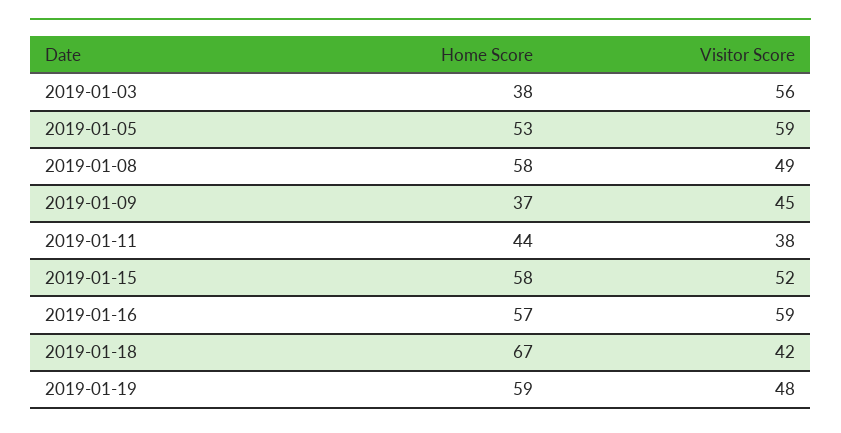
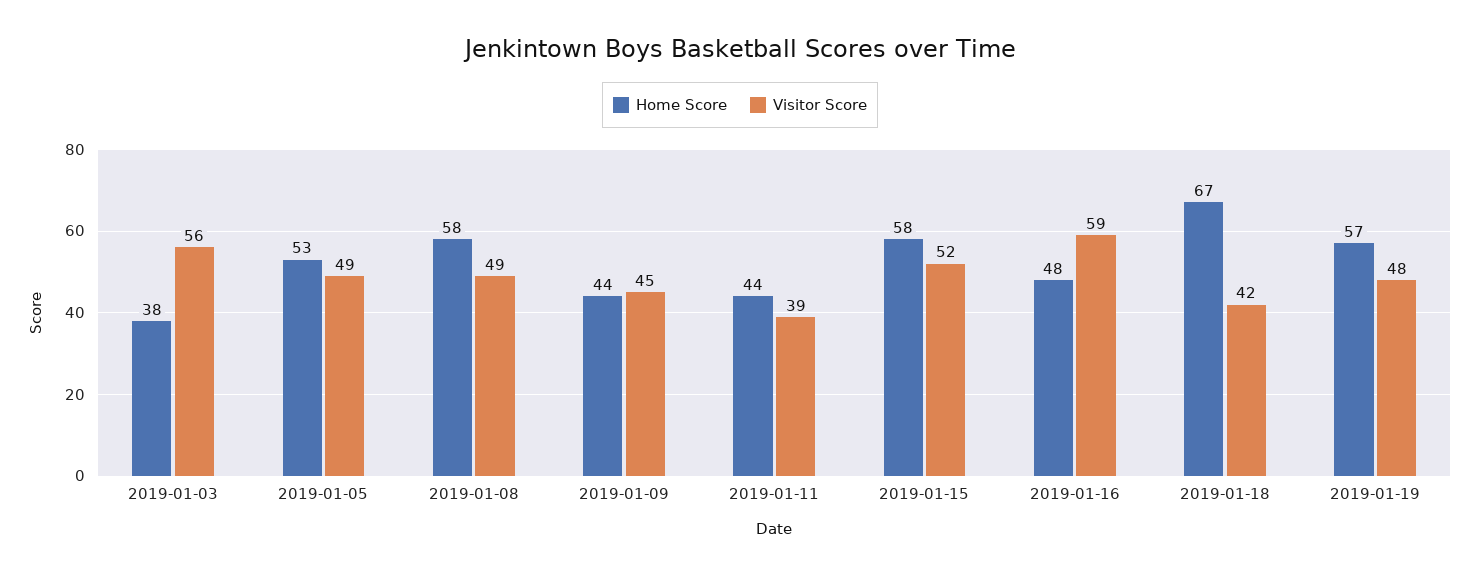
Visitor Score, 2019-01-05: 59 -> 49
Home Score, 2019-01-09: 37 -> 44
Visitor Score, 2019-01-11: 38 -> 39
Home Score, 2019-01-16: 57 -> 48
Home Score, 2019-01-19: 59 -> 57

